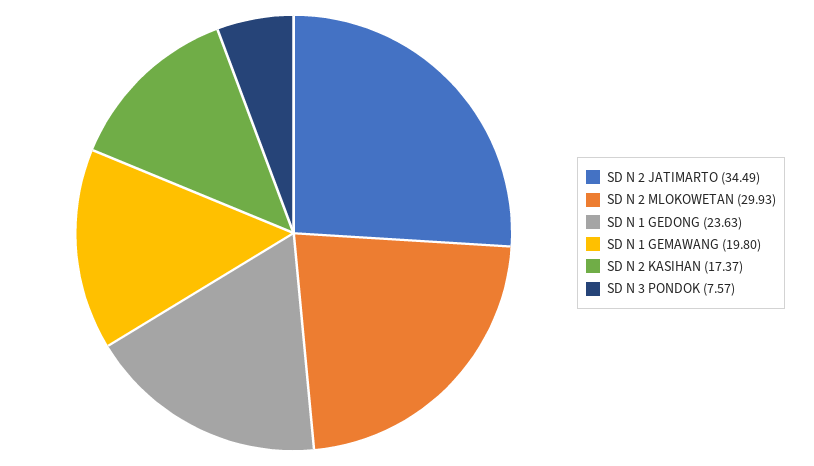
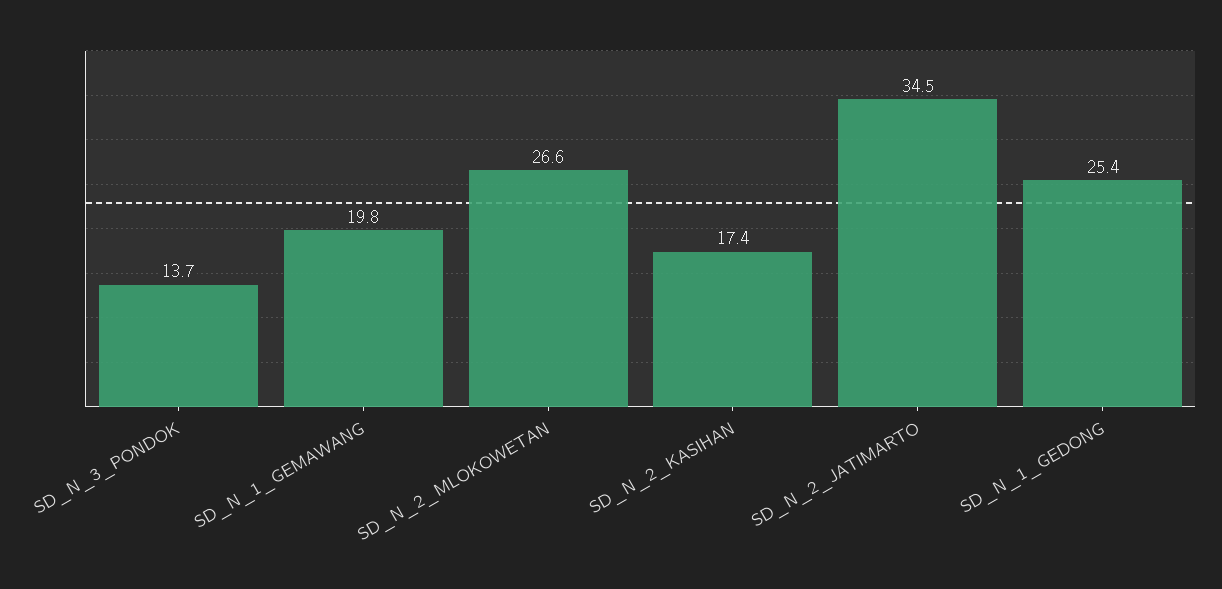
SD N 2 MLOKOWETAN: 29.93 -> 26.6
SD N 1 GEDONG: 23.63 -> 25.4
SD N 3 PONDOK: 7.57 -> 13.7

